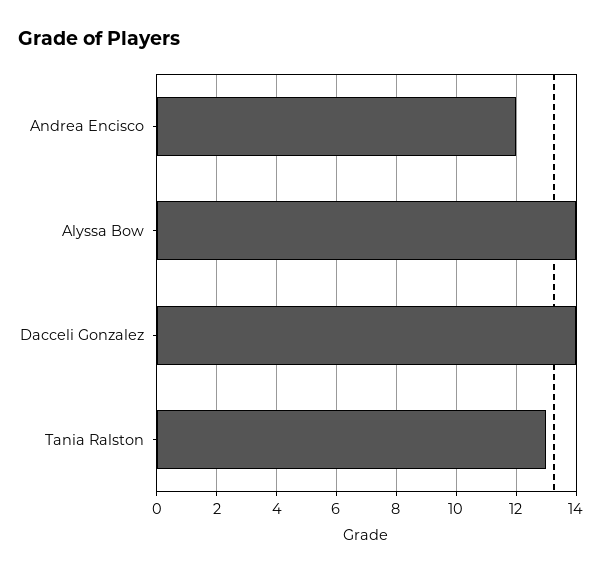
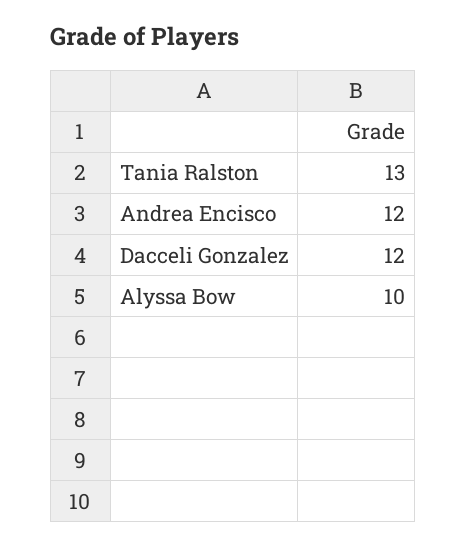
Alyssa Bow: 14 -> 10
Dacceli Gonzalez: 14 -> 12

